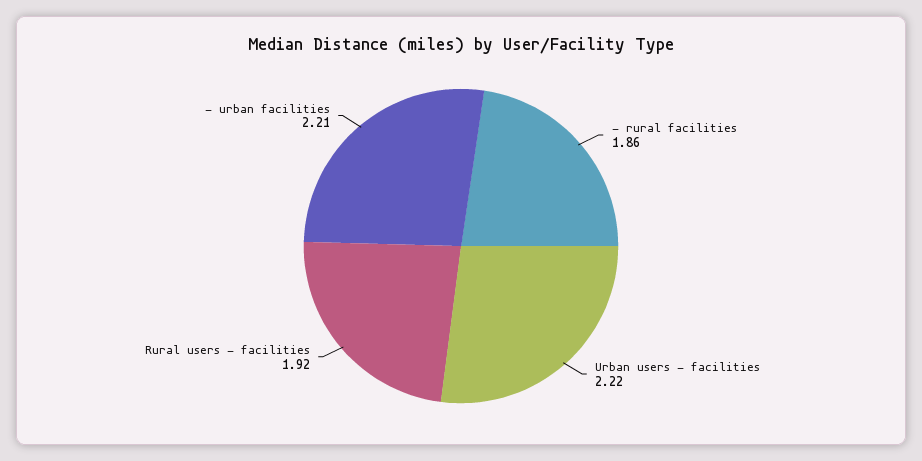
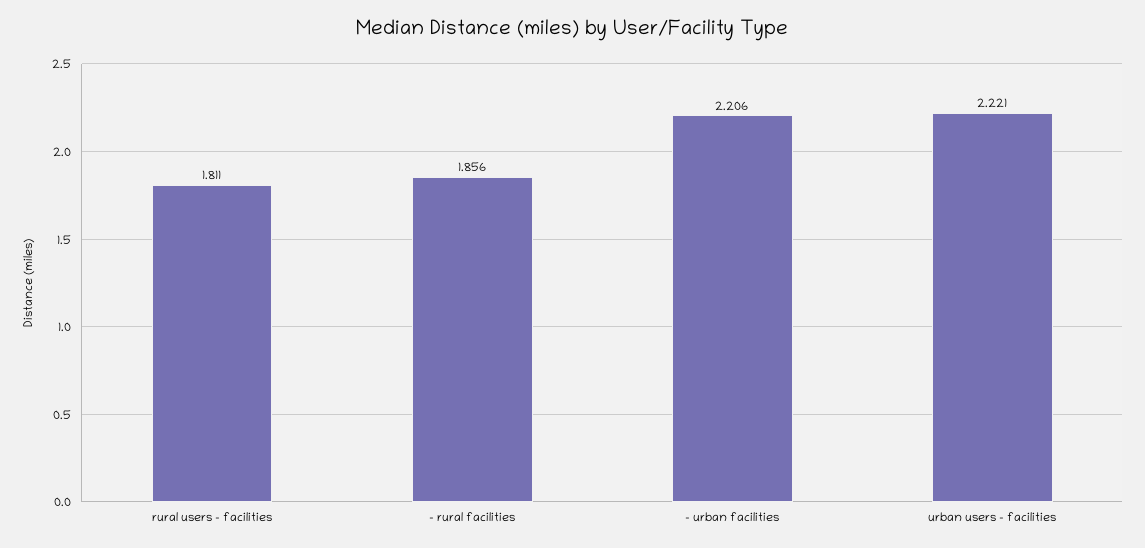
Rural users - facilities: 1.92 -> 1.811

